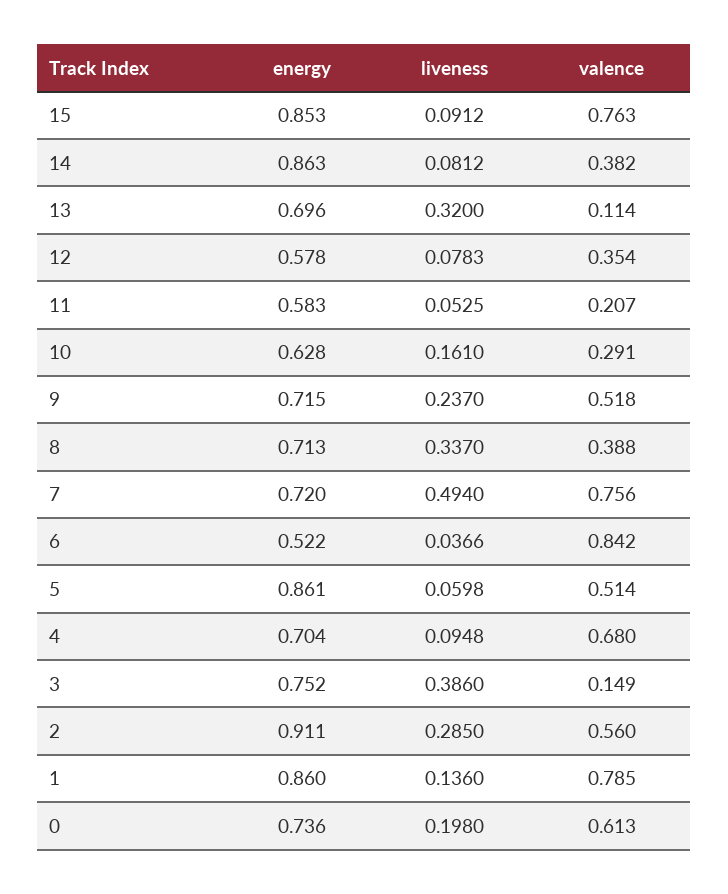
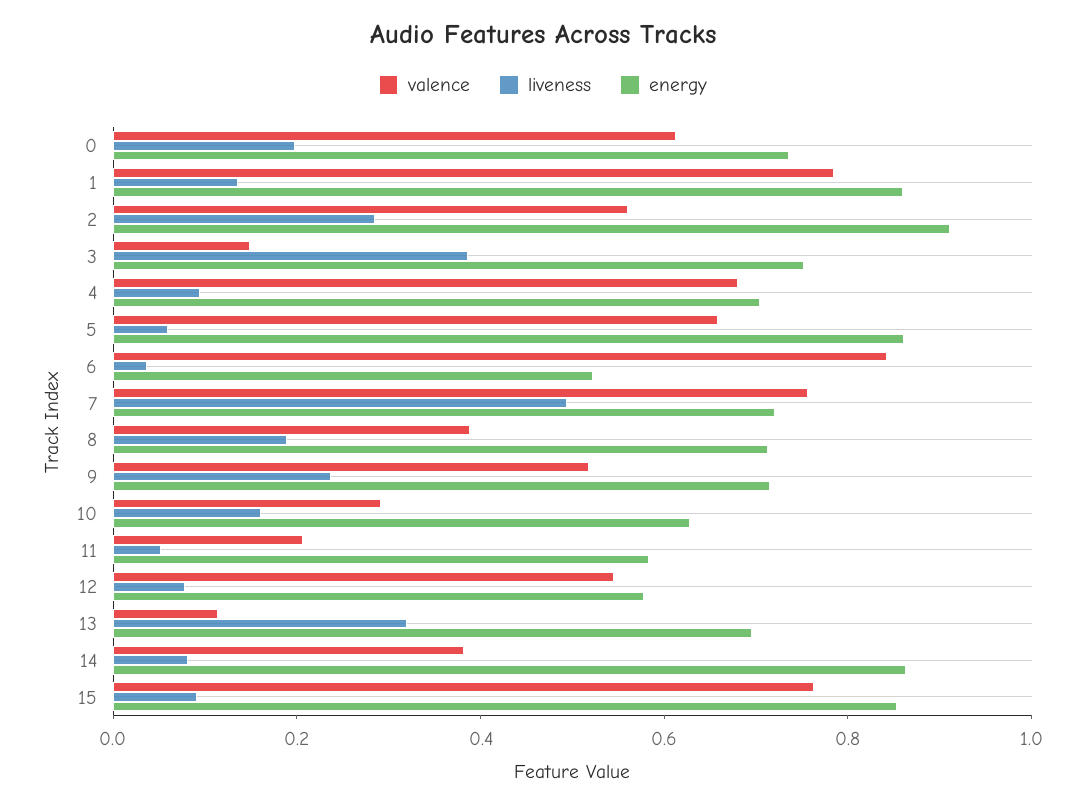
valence, 12: 0.354 -> 0.55
liveness, 8: 0.337 -> 0.2
valence, 5: 0.514 -> 0.65

